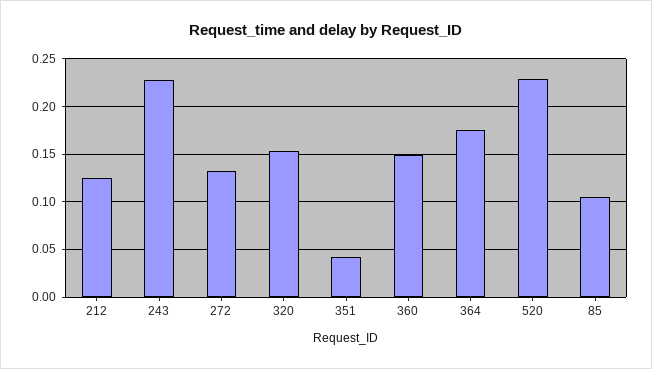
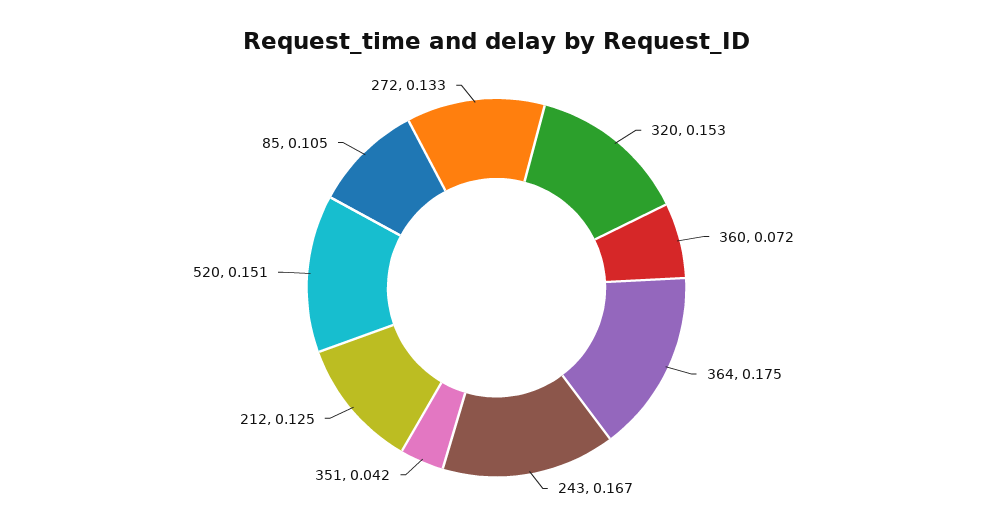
243: 0.23 -> 0.167
360: 0.15 -> 0.072
520: 0.23 -> 0.151

